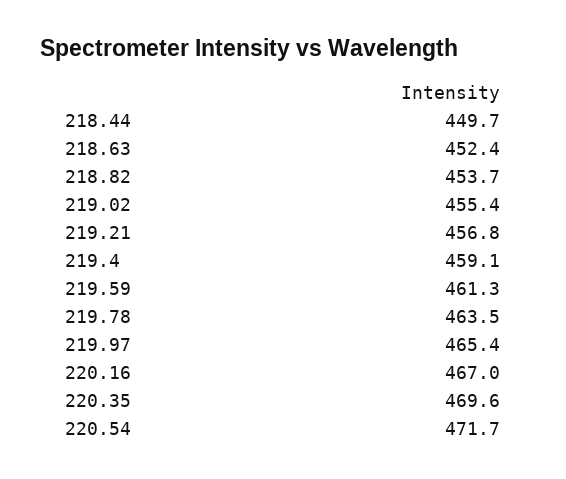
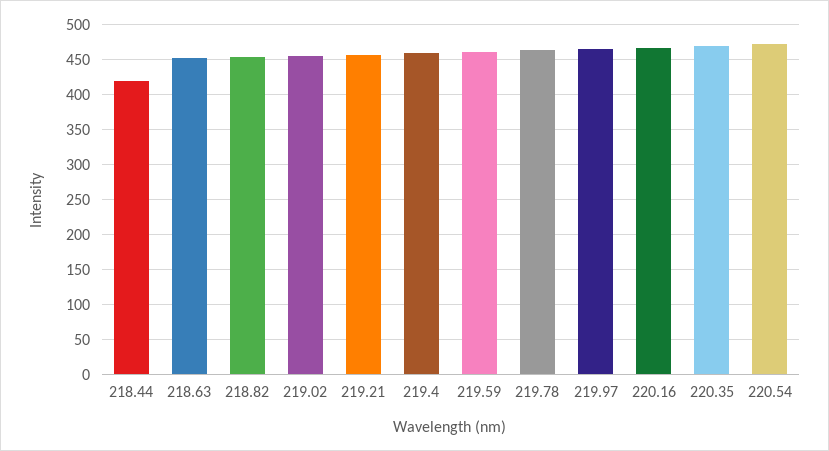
218.44: 449.7 -> 420

